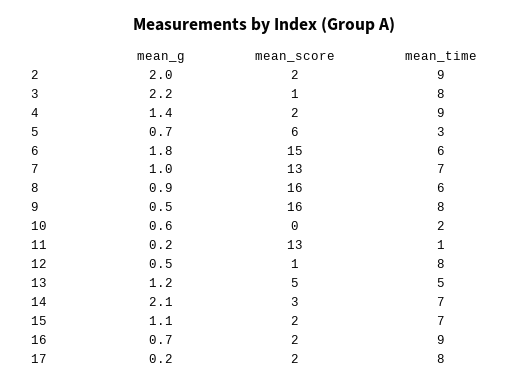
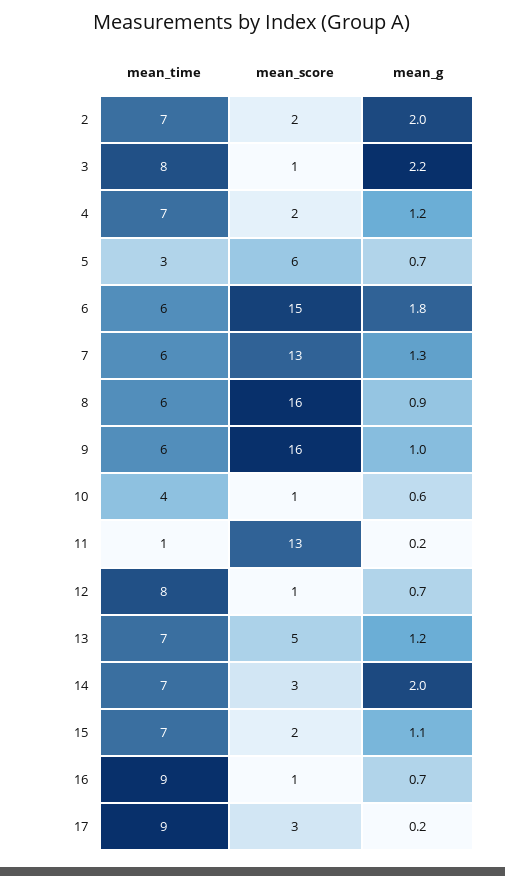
mean_time, 2: 9 -> 7
mean_g, 4: 1.4 -> 1.2
mean_time, 4: 9 -> 7
mean_g, 7: 1 -> 1.3
mean_time, 7: 7 -> 6
mean_g, 9: 0.5 -> 1
mean_time, 9: 8 -> 6
mean_score, 10: 0 -> 1
mean_time, 10: 2 -> 4
mean_g, 12: 0.5 -> 0.7
mean_time, 13: 5 -> 7
mean_g, 14: 2.1 -> 2
mean_score, 16: 2 -> 1
mean_score, 17: 2 -> 3
mean_time, 17: 8 -> 9

